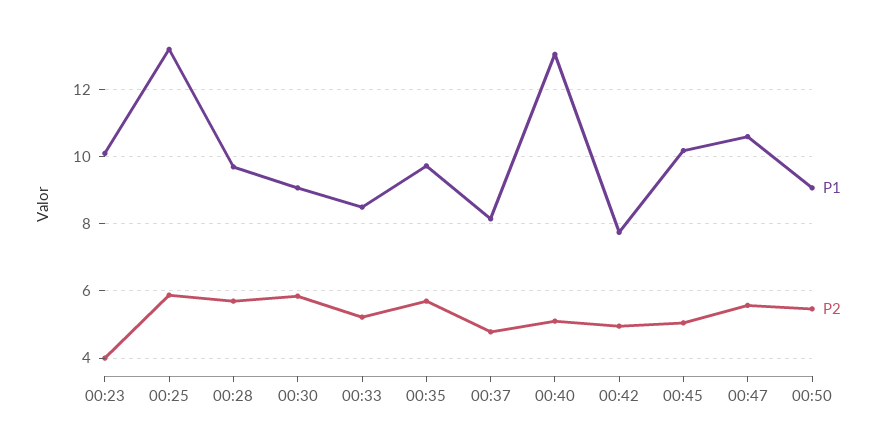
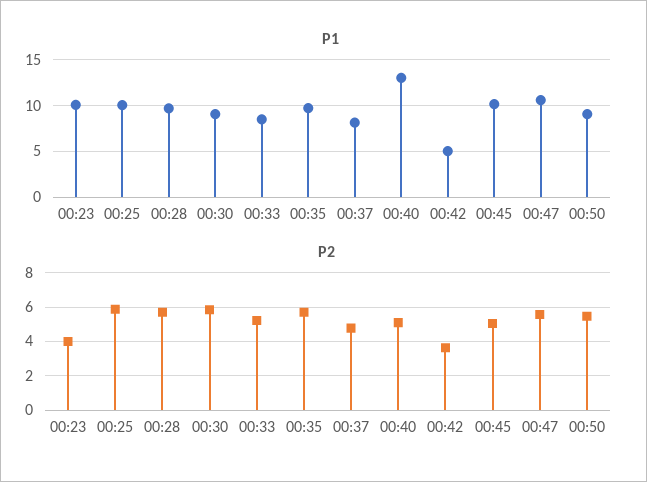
P1, 00:25: 13.2 -> 10
P1, 00:42: 7.8 -> 5
P2, 00:42: 5 -> 3.5

